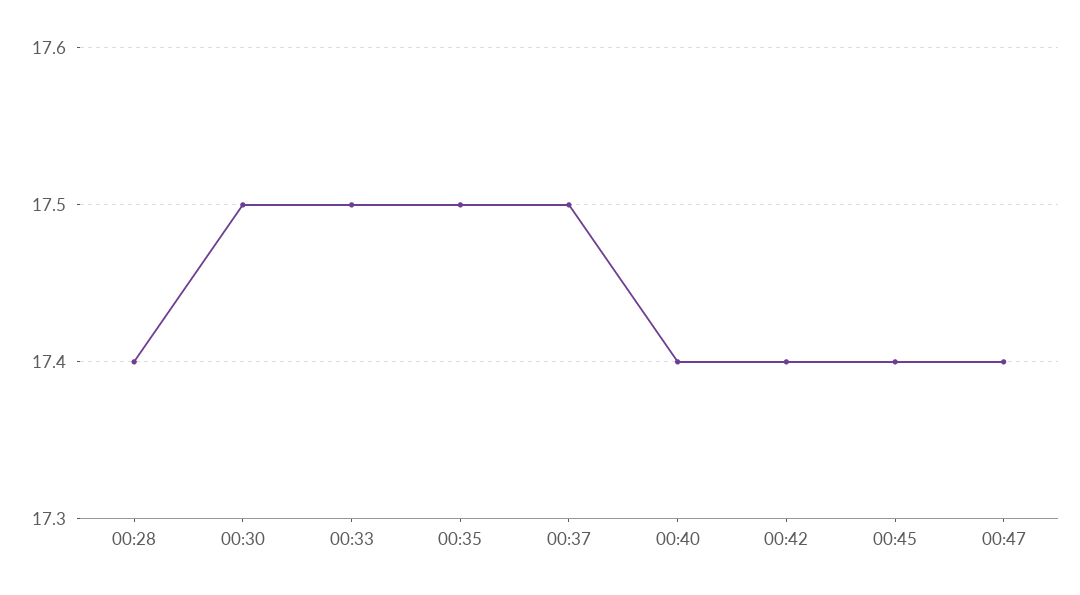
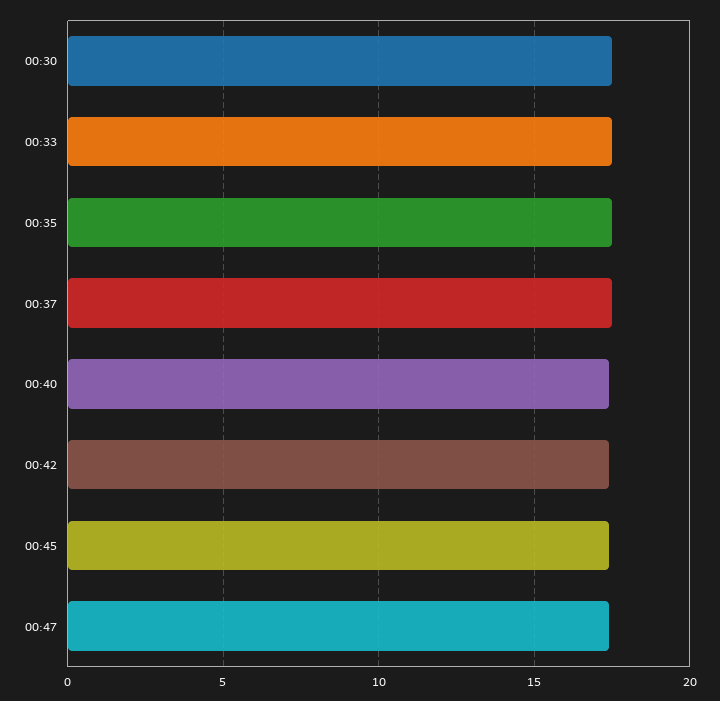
00:28: 17.4 -> none

